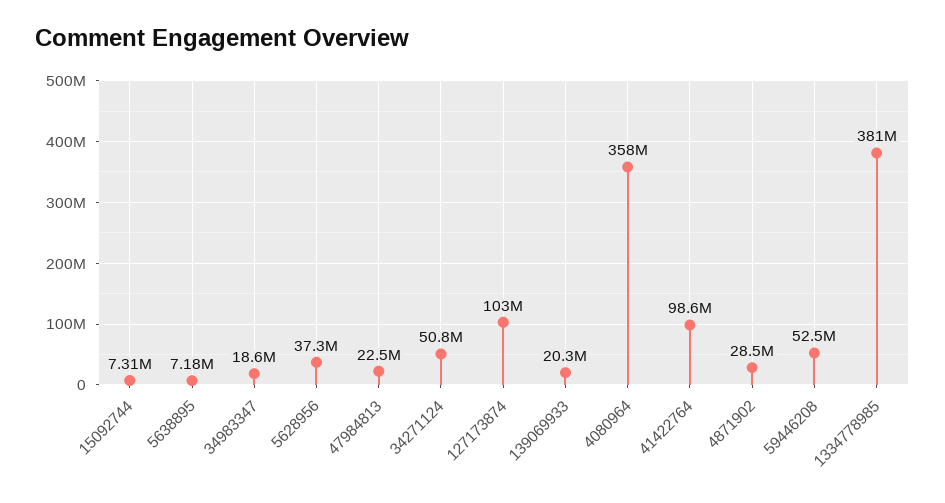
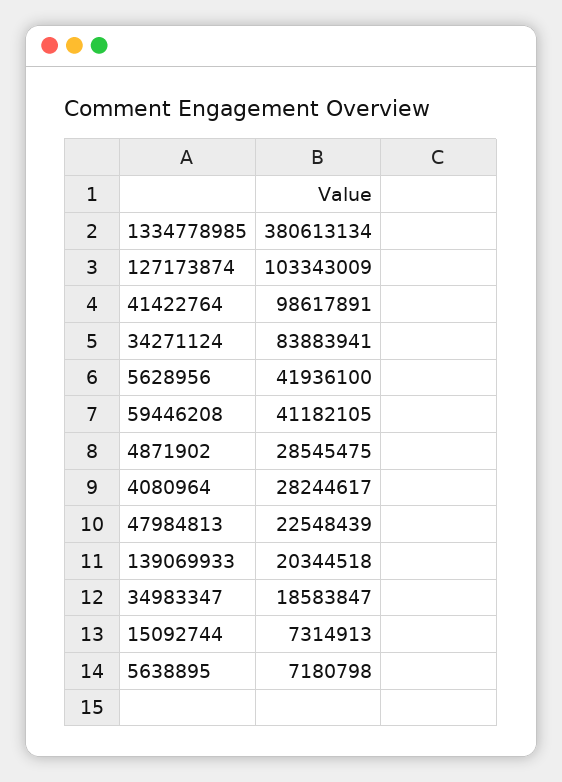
5628956: 37300000 -> 41936100
34271124: 50800000 -> 83883941
4080964: 358000000 -> 28244617
59446208: 52500000 -> 41182105

